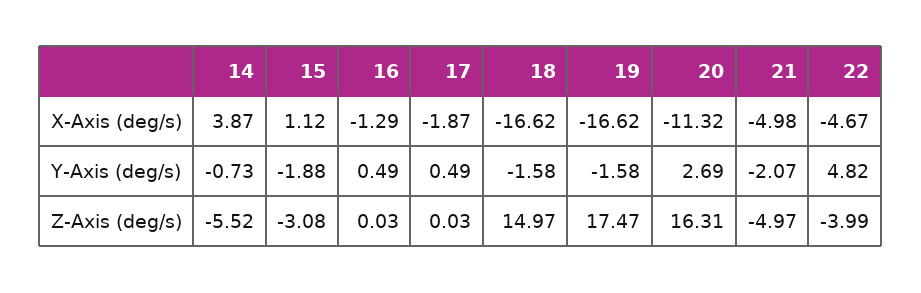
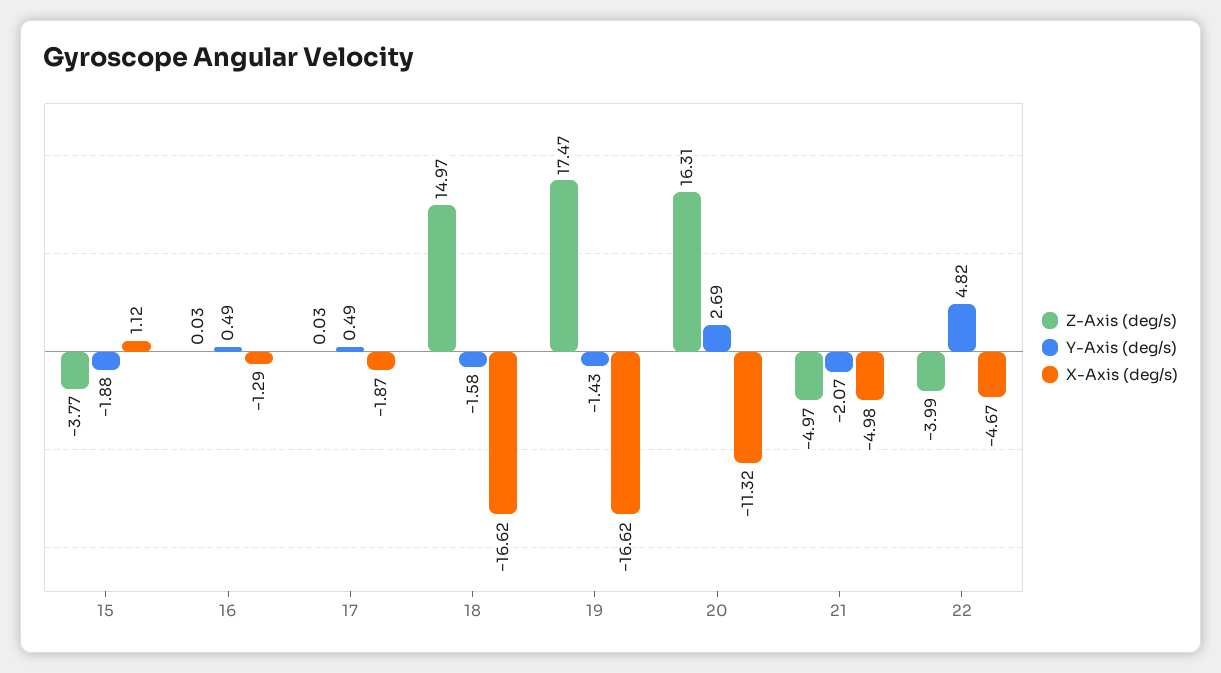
X-Axis (deg/s), 14: 3.87 -> none
Y-Axis (deg/s), 14: -0.73 -> none
Y-Axis (deg/s), 19: -1.58 -> -1.43
Z-Axis (deg/s), 14: -5.52 -> none
Z-Axis (deg/s), 15: -3.08 -> -3.77

